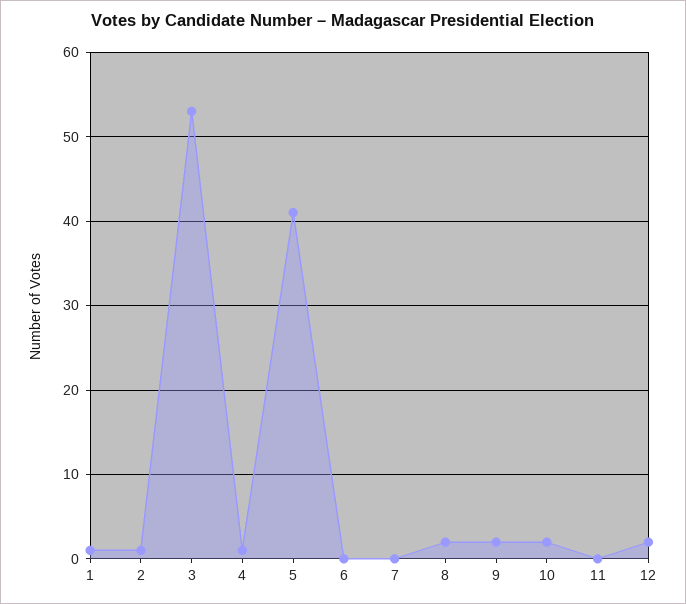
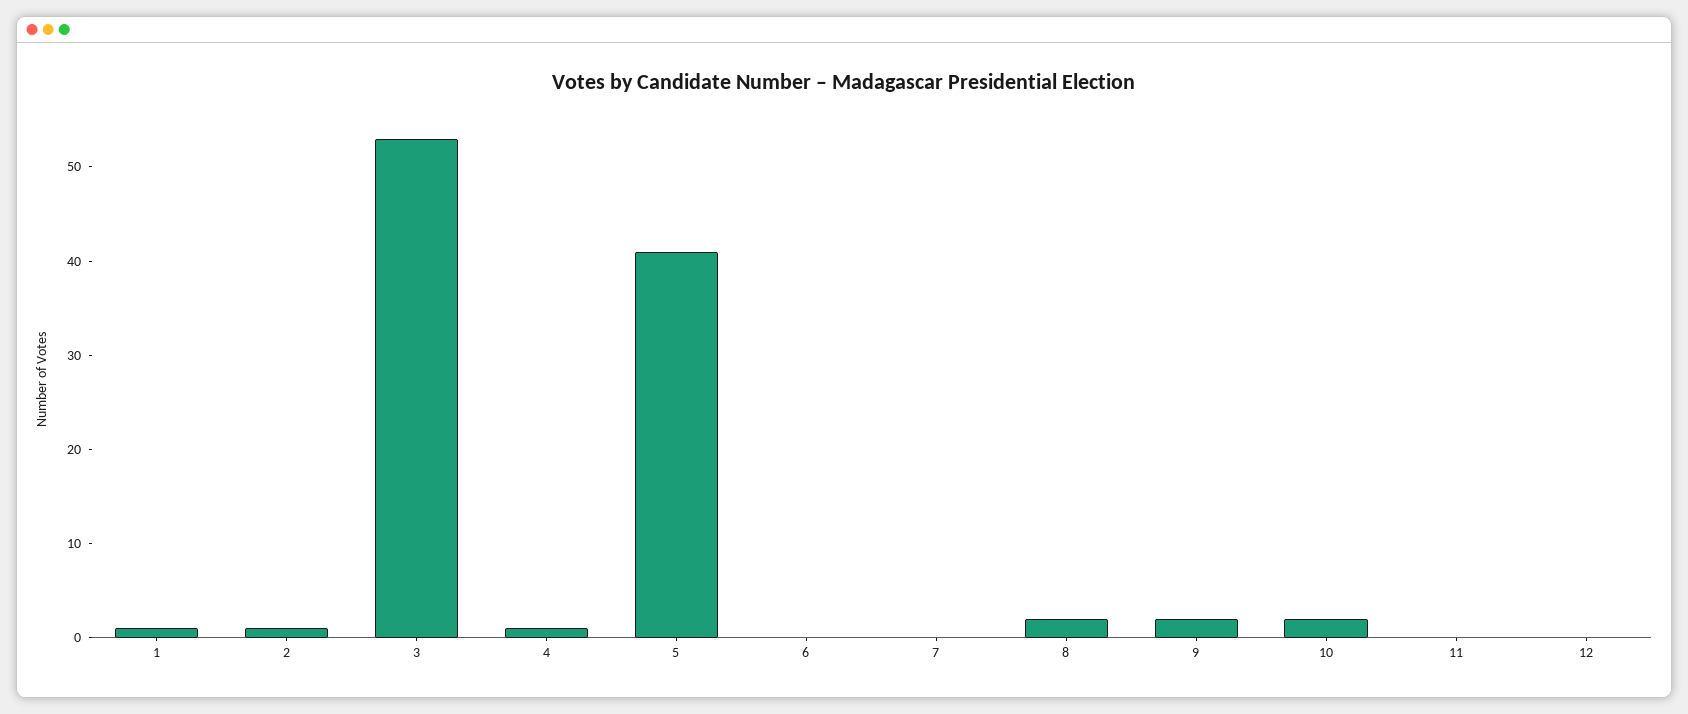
12: 2 -> 0

